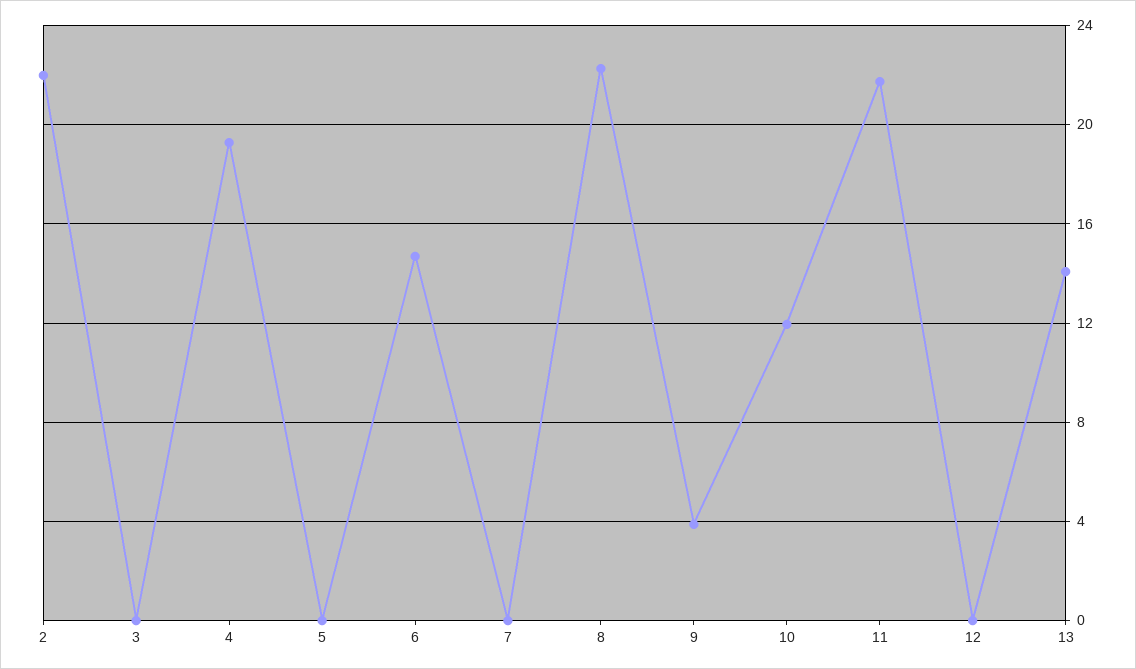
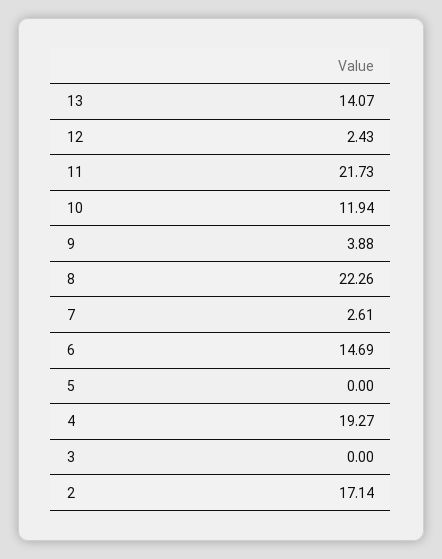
2: 22 -> 17.14
7: 0 -> 2.61
12: 0 -> 2.43

